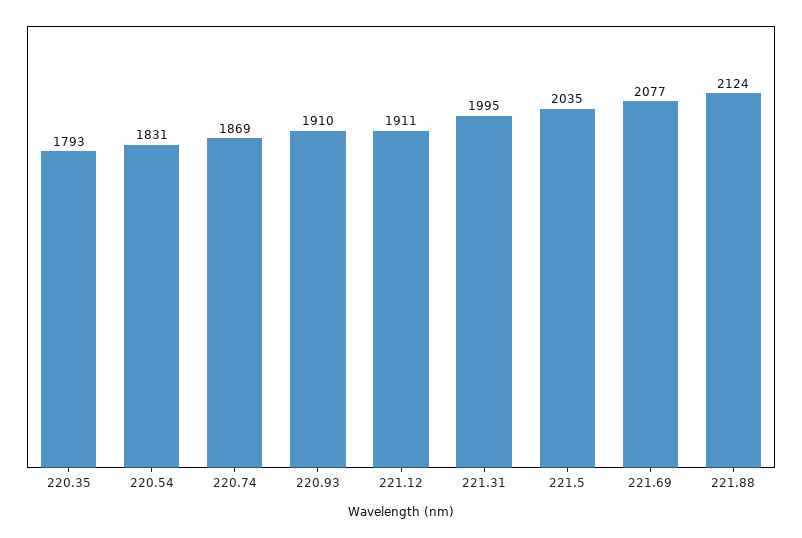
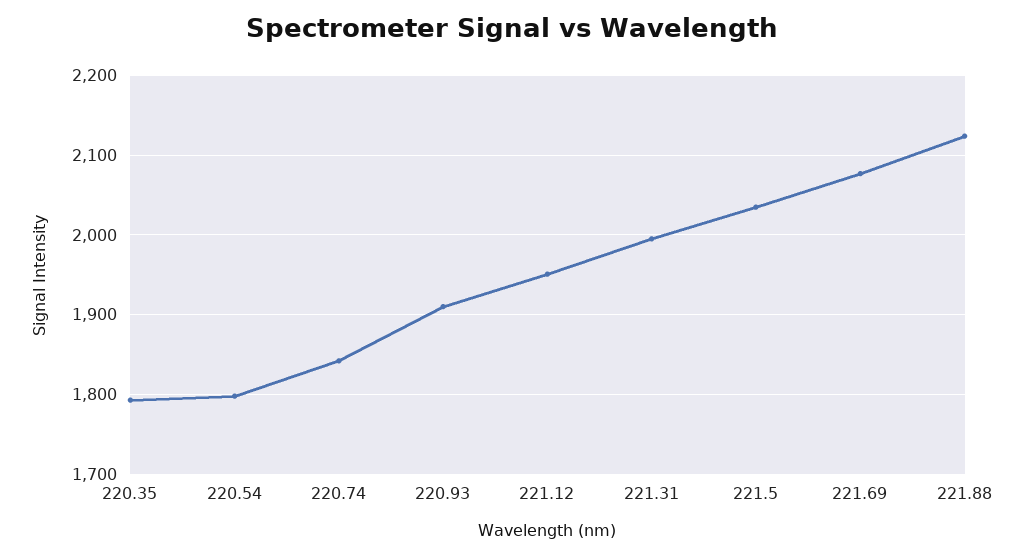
220.54: 1831 -> 1800
220.74: 1869 -> 1840
221.12: 1911 -> 1950

